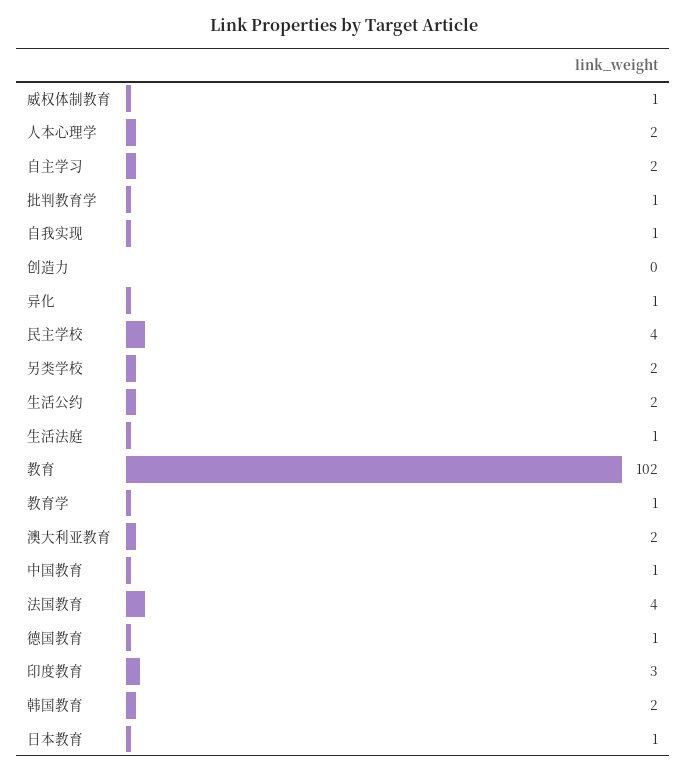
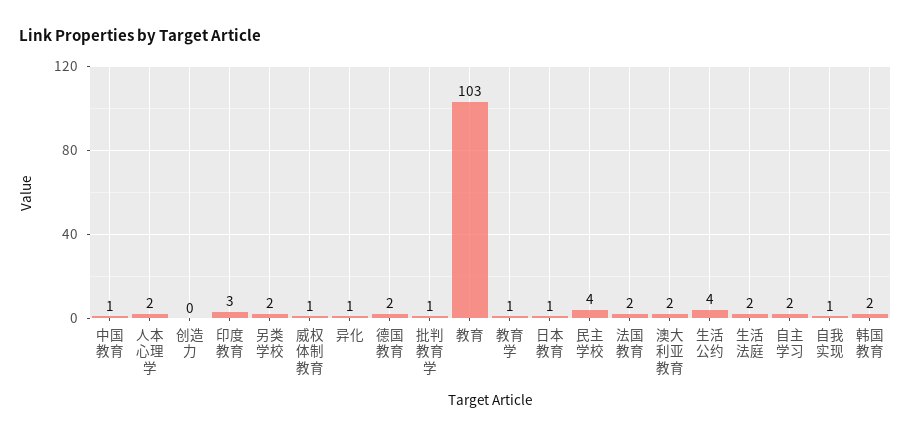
生活公约: 2 -> 4
生活法庭: 1 -> 2
教育: 102 -> 103
法国教育: 4 -> 2
德国教育: 1 -> 2

